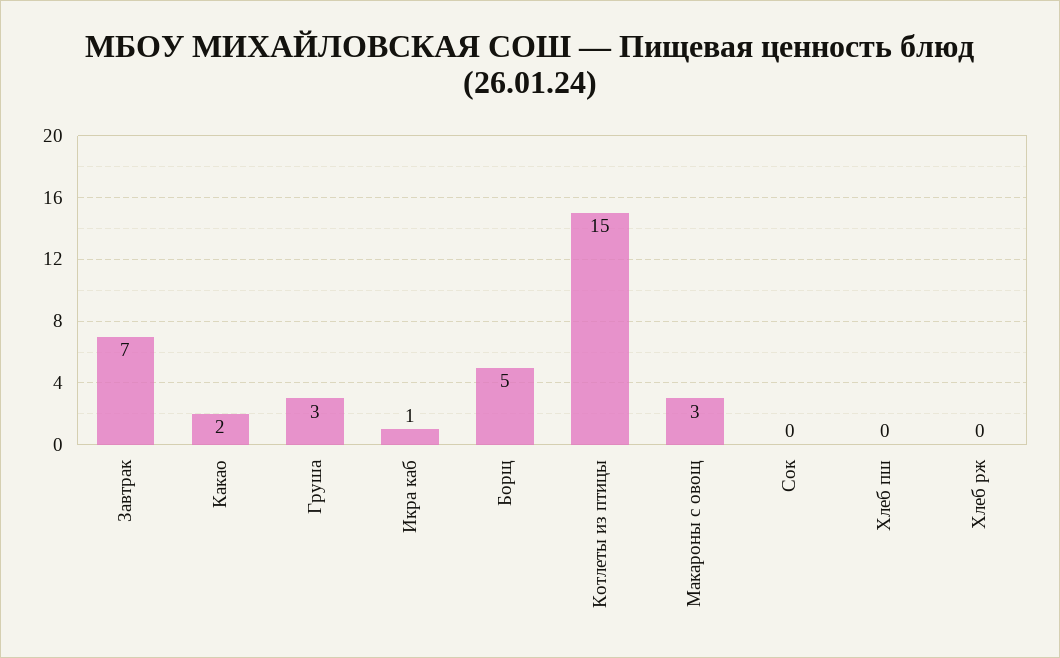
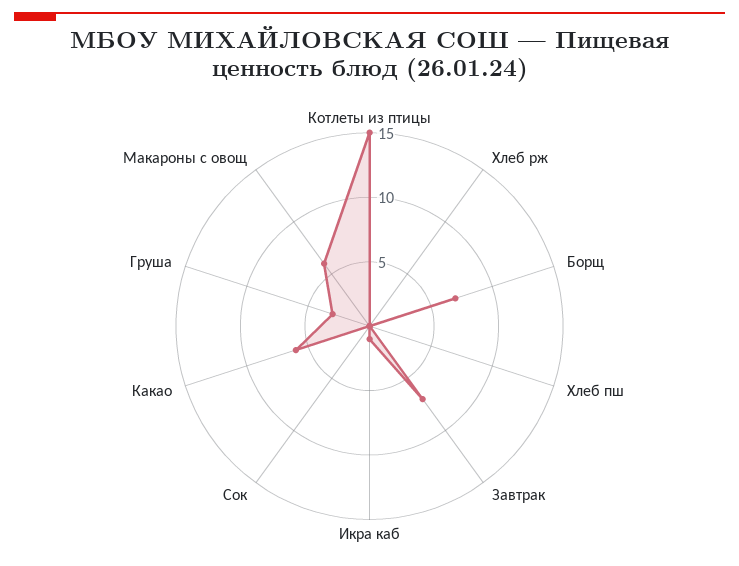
Какао: 2 -> 6
Борщ: 5 -> 7
Макароны с овощ: 3 -> 6

